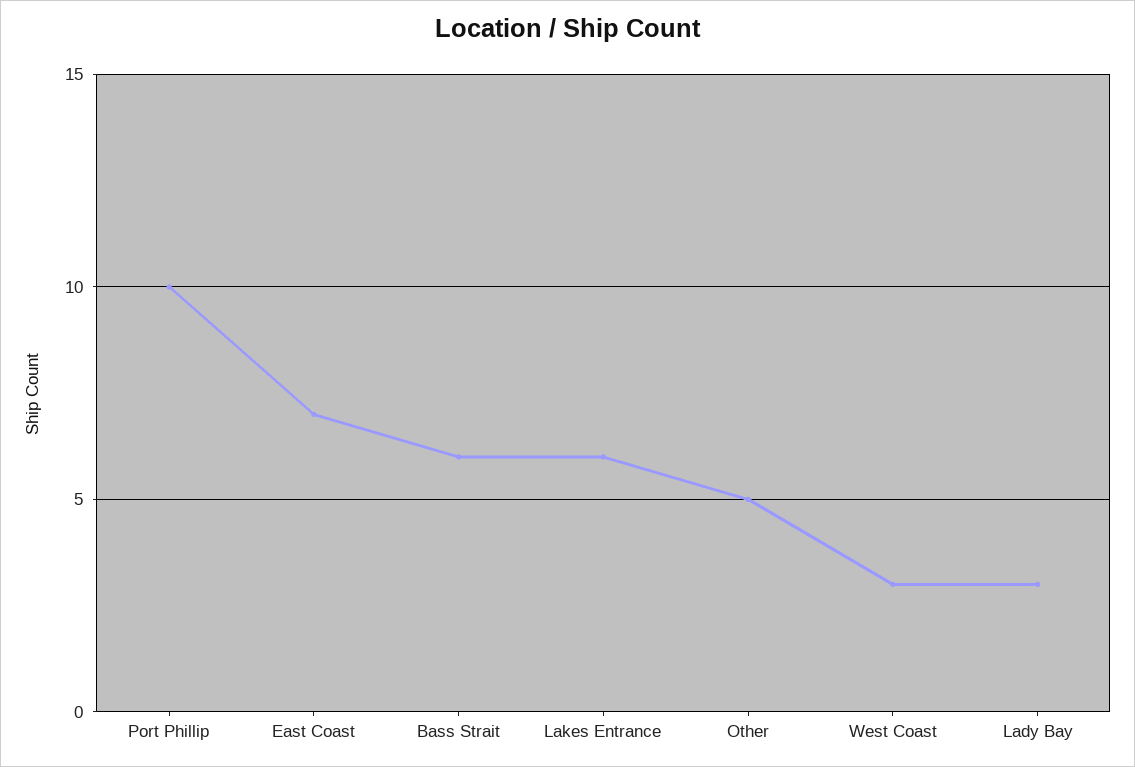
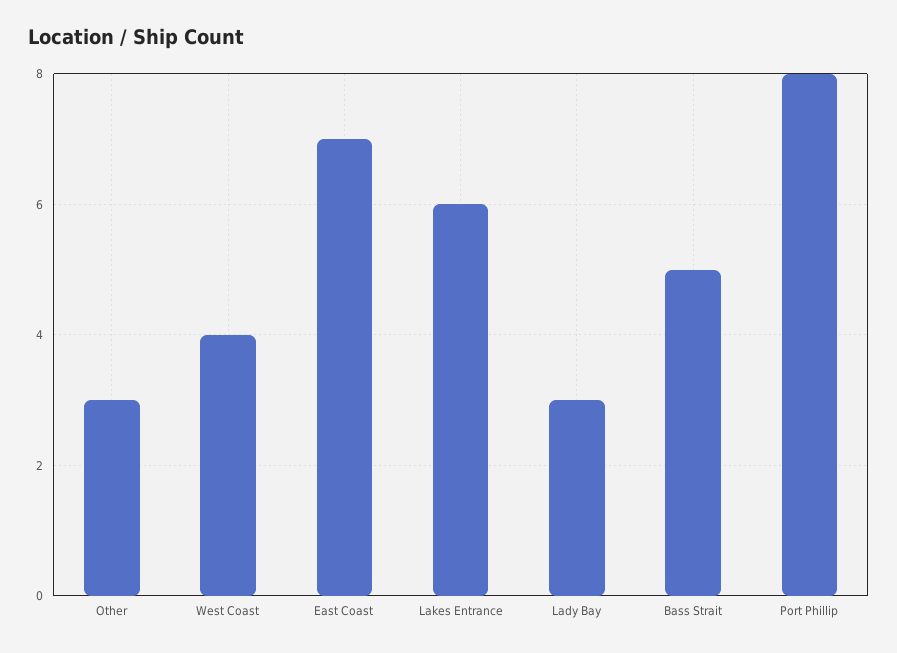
Port Phillip: 10 -> 8
Bass Strait: 6 -> 5
Other: 5 -> 3
West Coast: 3 -> 4

